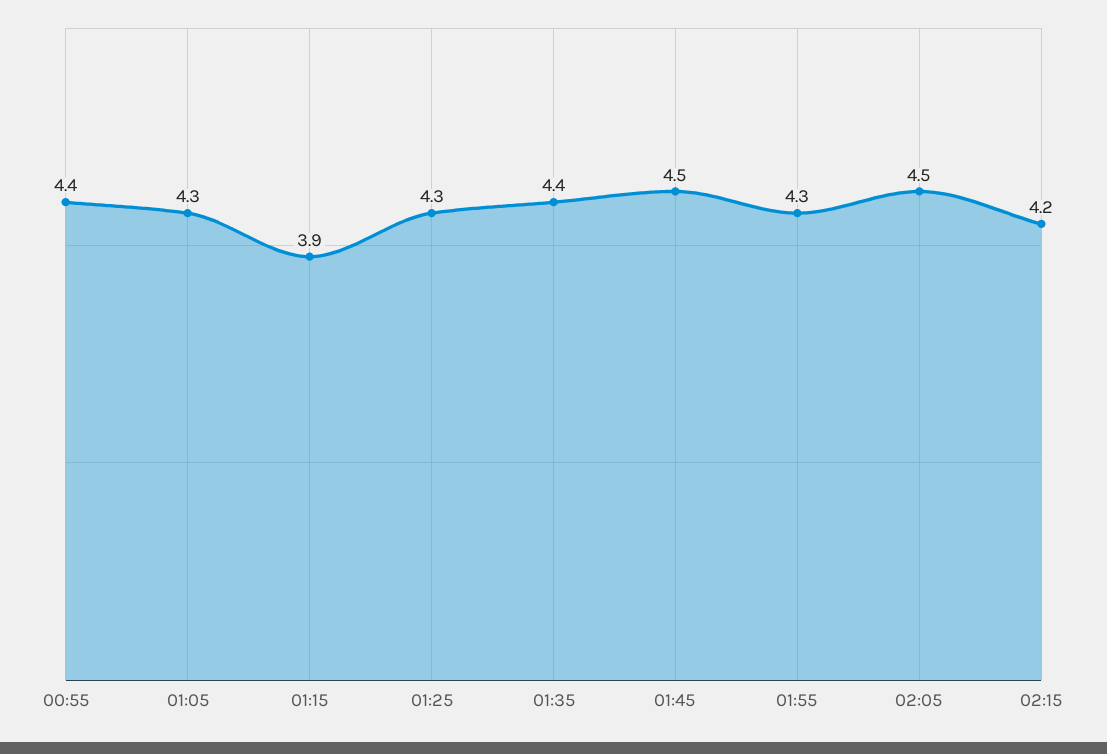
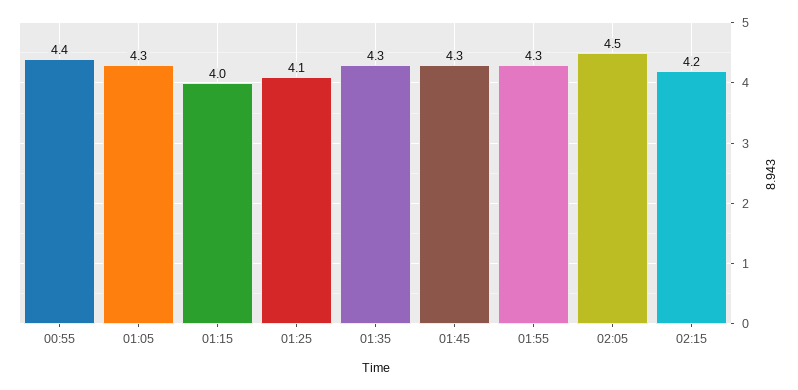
01:15: 3.9 -> 4
01:25: 4.3 -> 4.1
01:35: 4.4 -> 4.3
01:45: 4.5 -> 4.3

